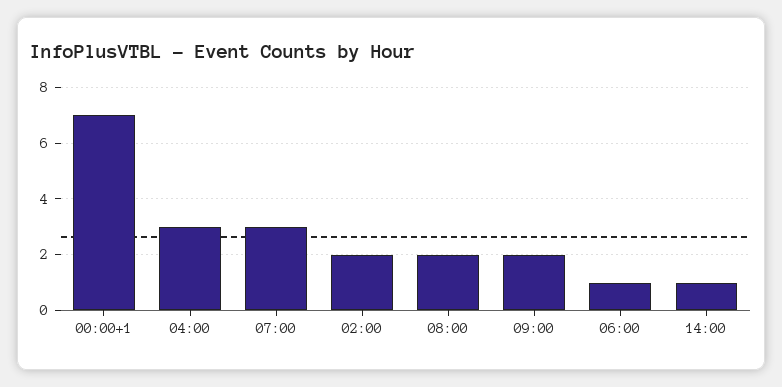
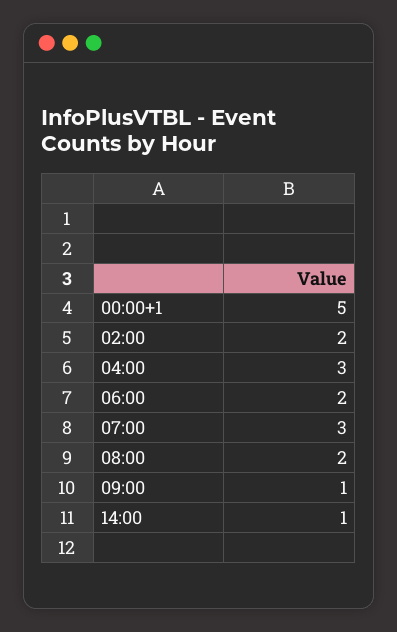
00:00+1: 7 -> 5
09:00: 2 -> 1
06:00: 1 -> 2

